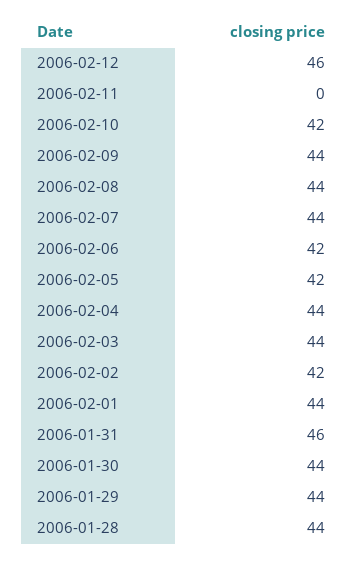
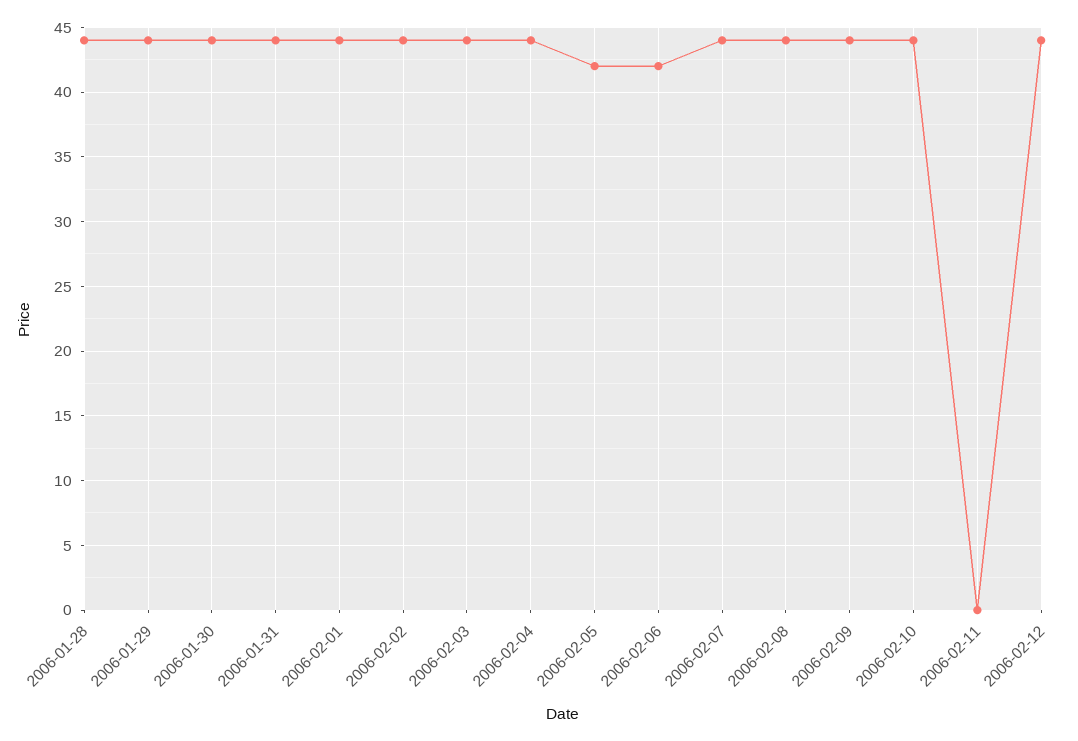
2006-02-12: 46 -> 44
2006-02-10: 42 -> 44
2006-02-02: 42 -> 44
2006-01-31: 46 -> 44

